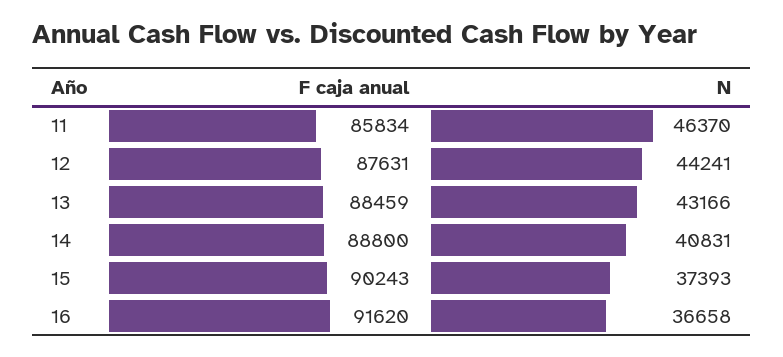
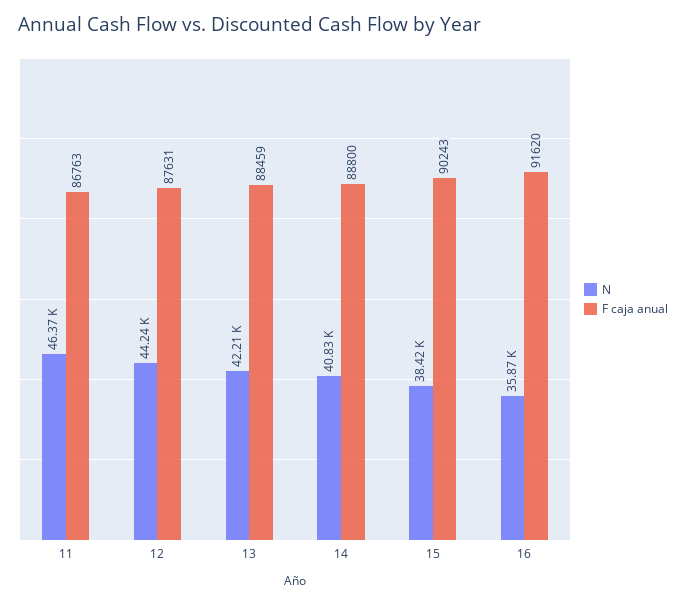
F caja anual, 11: 85834 -> 86763
N, 13: 43166 -> 42210
N, 15: 37393 -> 38420
N, 16: 36658 -> 35870

